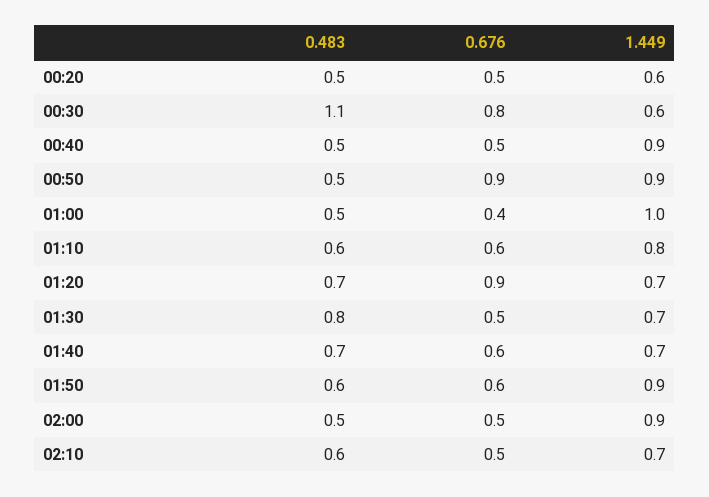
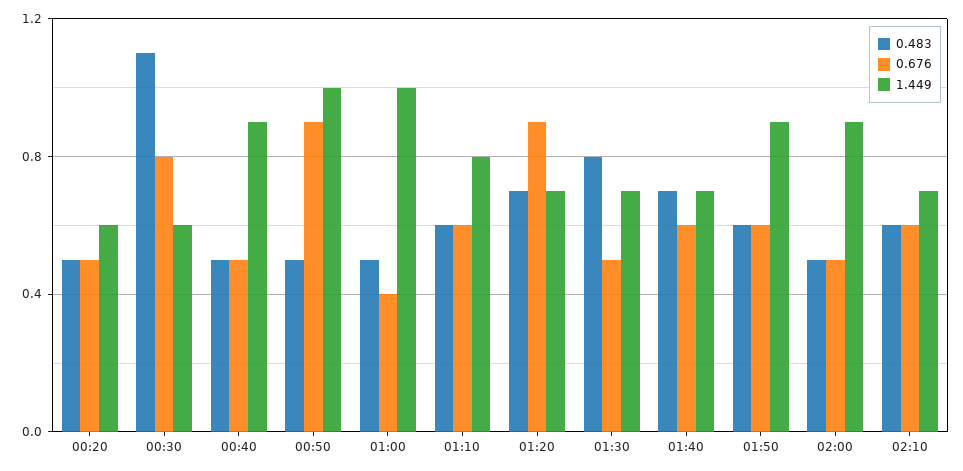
1.449, 00:50: 0.9 -> 1
0.676, 02:10: 0.5 -> 0.6

